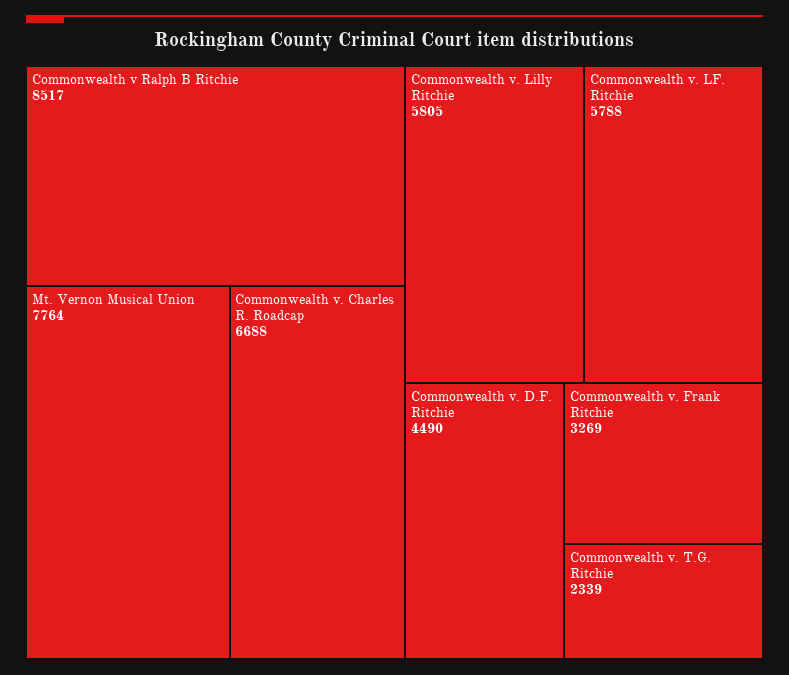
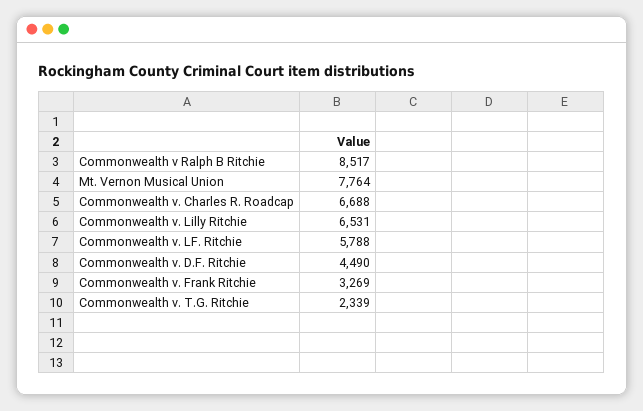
Commonwealth v. Lilly Ritchie: 5805 -> 6531

